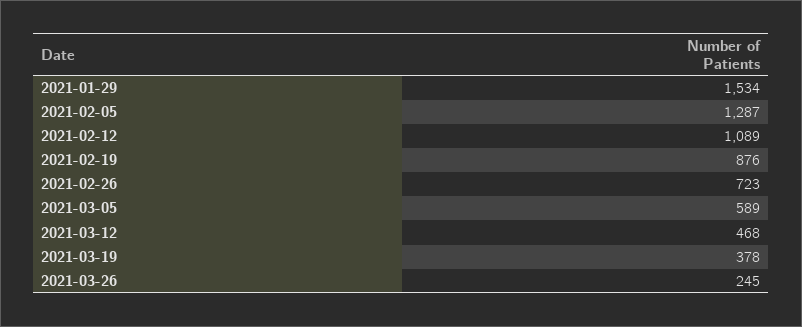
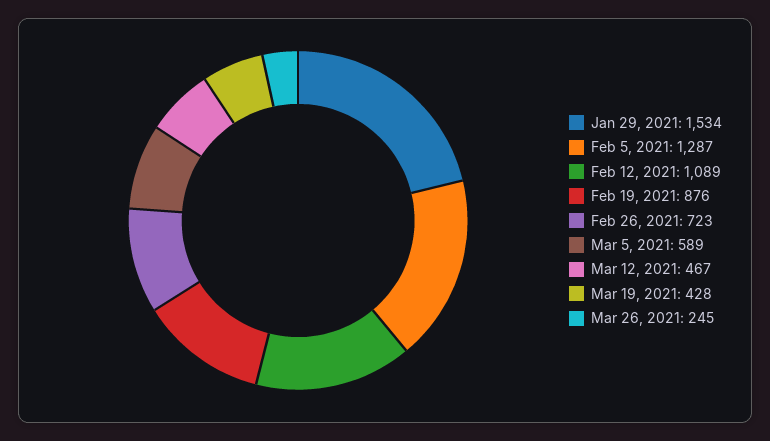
2021-03-12: 468 -> 467
2021-03-19: 378 -> 428

